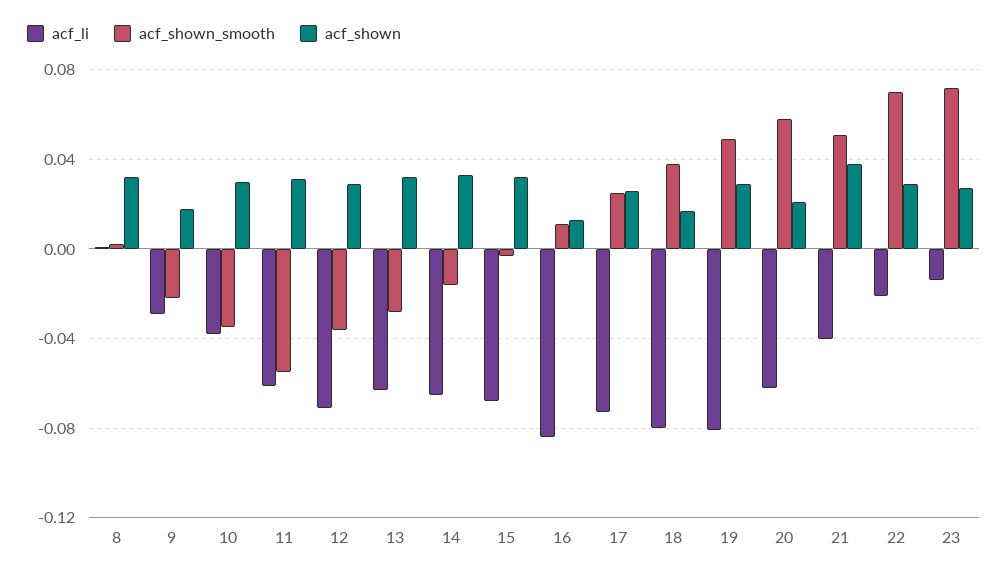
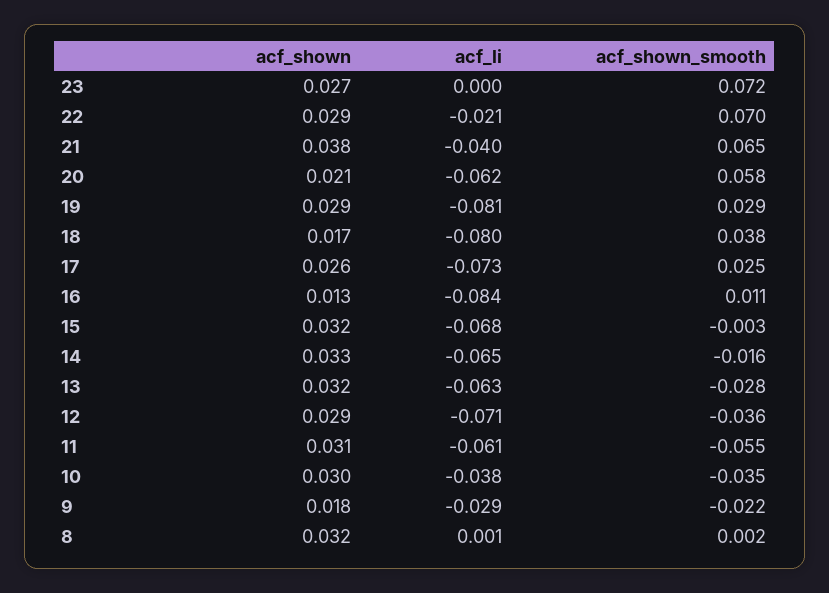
acf_shown_smooth, 19: 0.05 -> 0.029
acf_shown_smooth, 21: 0.05 -> 0.065
acf_li, 23: -0.015 -> 0

